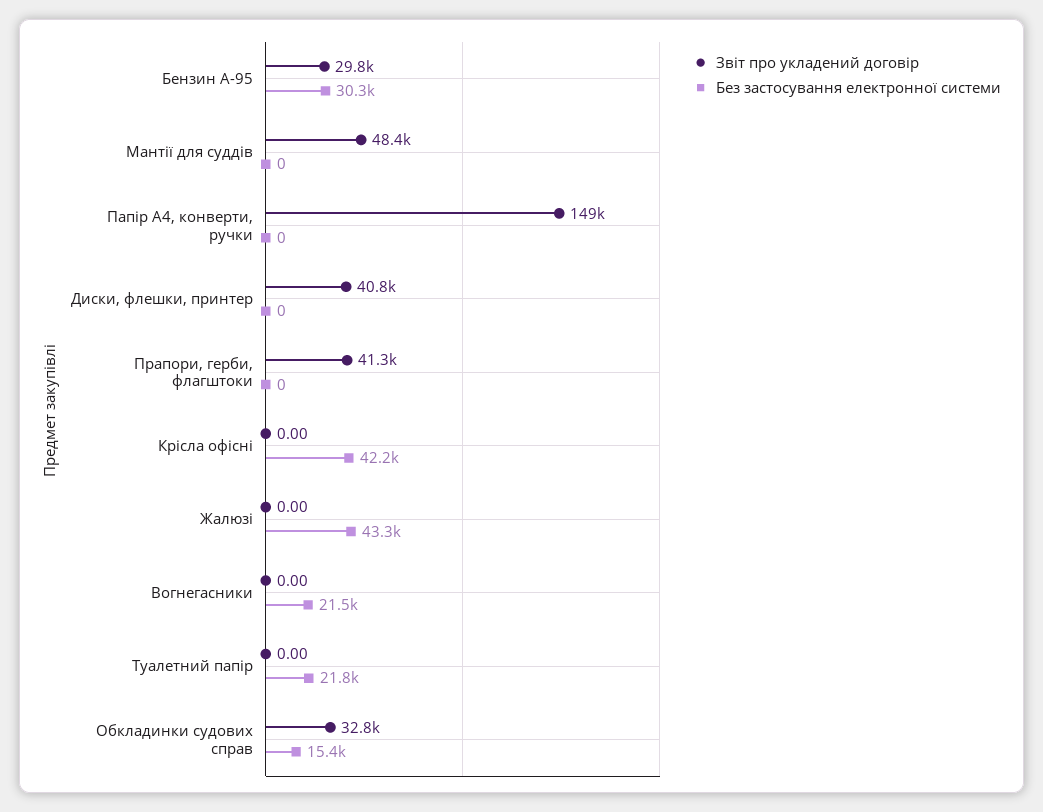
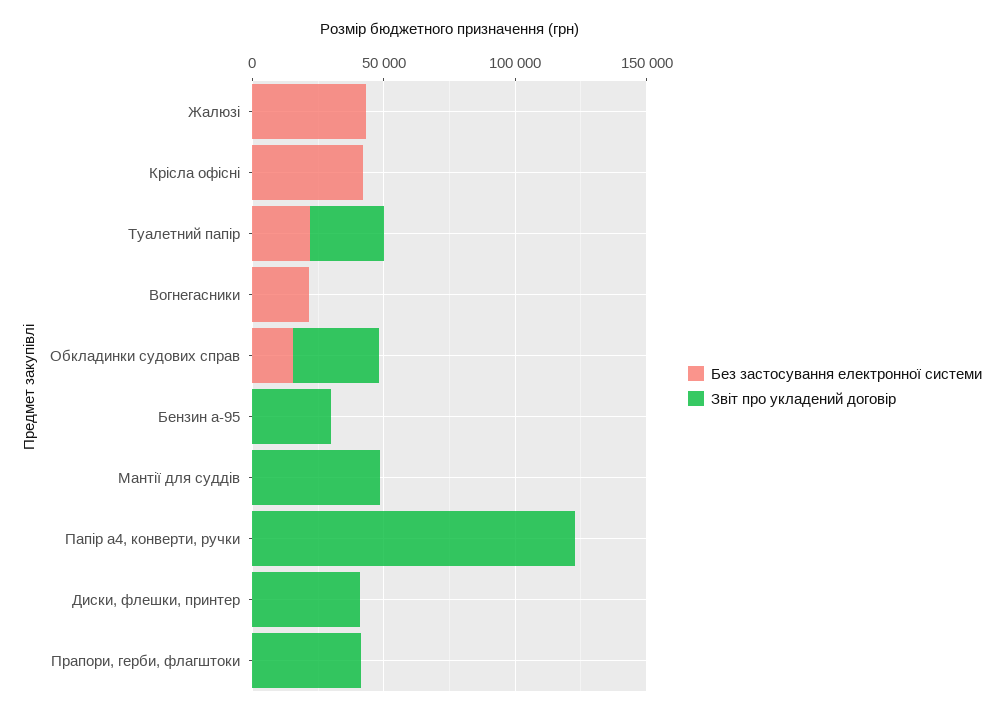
Без застосування електронної системи, Бензин А-95: 30300 -> 0
Звіт про укладений договір, Папір А4, конверти, ручки: 149000 -> 120000
Звіт про укладений договір, Туалетний папір: 0 -> 30000

